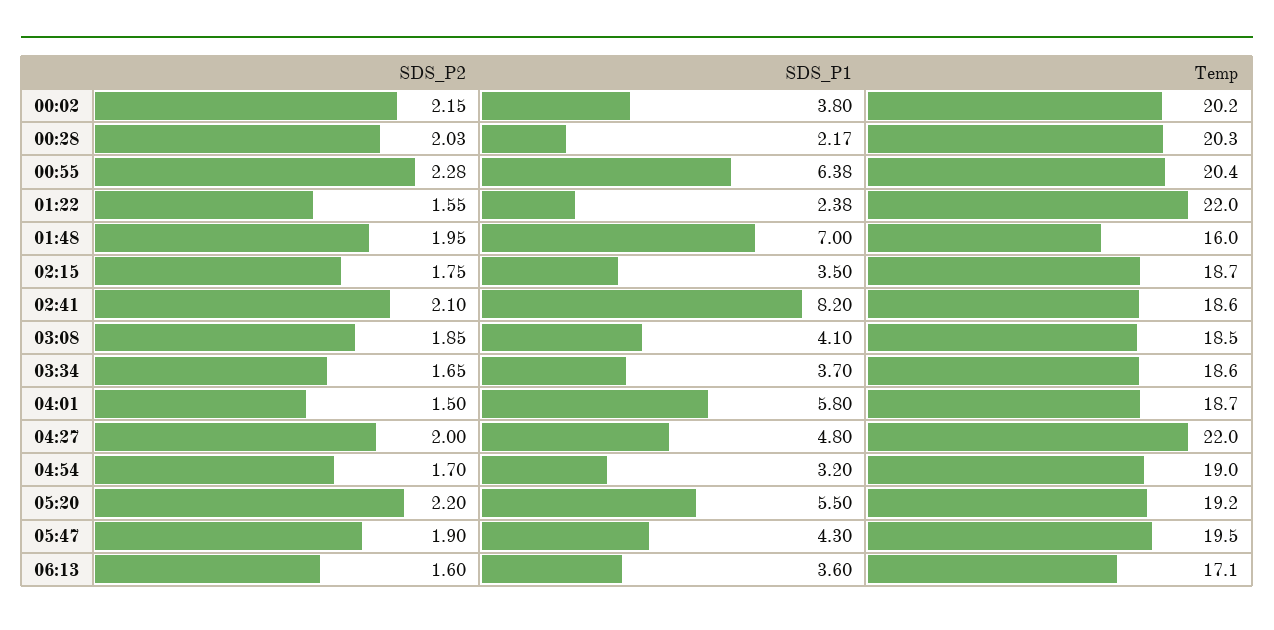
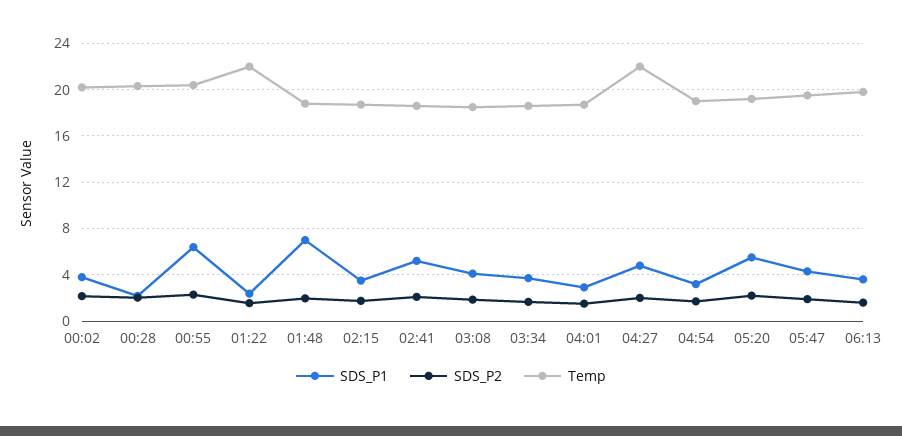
Temp, 01:48: 16 -> 19
SDS_P1, 02:41: 8.2 -> 5
SDS_P1, 04:01: 5.8 -> 3
Temp, 06:13: 17.1 -> 20

